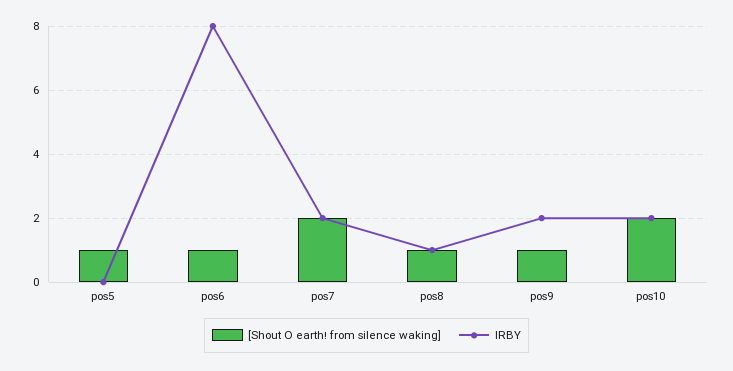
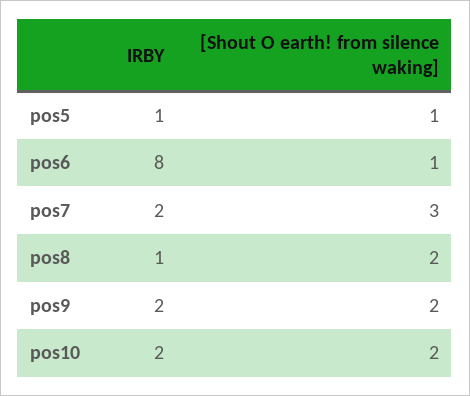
IRBY, pos5: 0 -> 1
[Shout O earth! from silence waking], pos7: 2 -> 3
[Shout O earth! from silence waking], pos8: 1 -> 2
[Shout O earth! from silence waking], pos9: 1 -> 2

